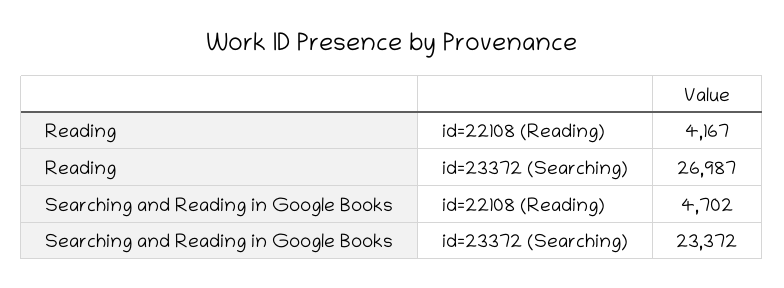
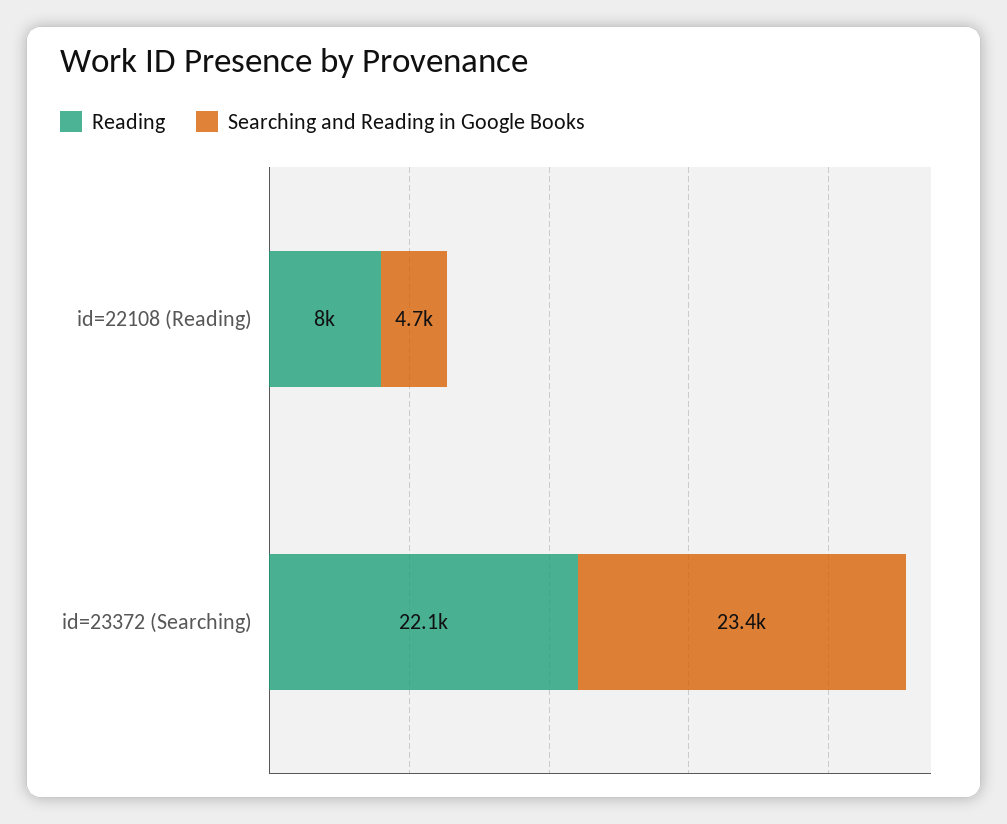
Reading, id=22108 (Reading): 4167 -> 8000
Reading, id=23372 (Searching): 26987 -> 22100

